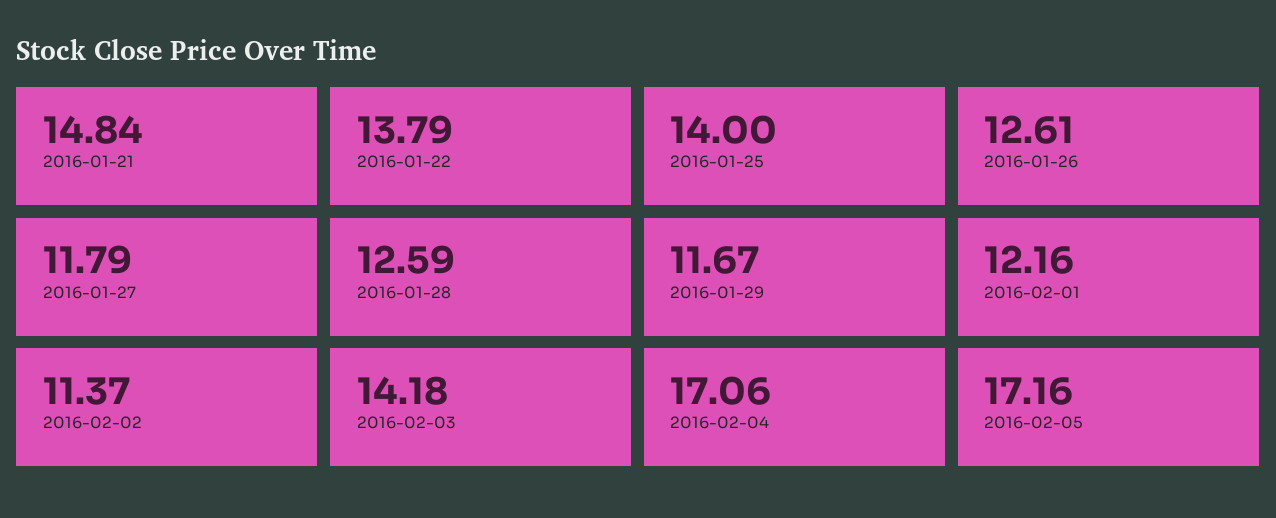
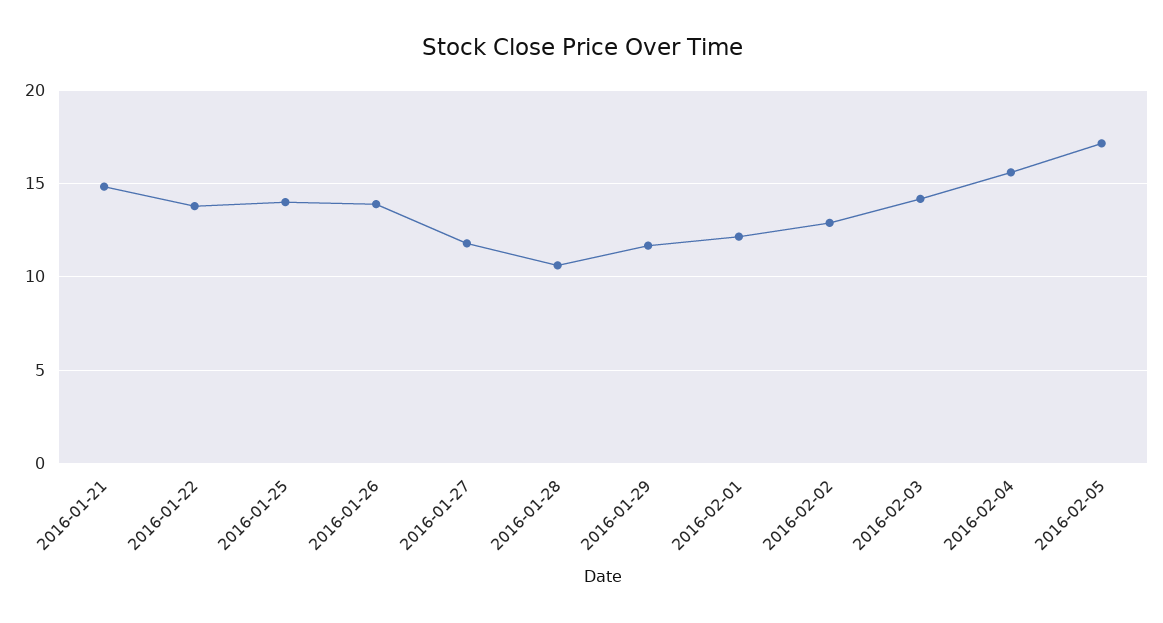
2016-01-26: 12.61 -> 14
2016-01-28: 12.59 -> 10.5
2016-02-02: 11.37 -> 13
2016-02-04: 17.06 -> 15.5

